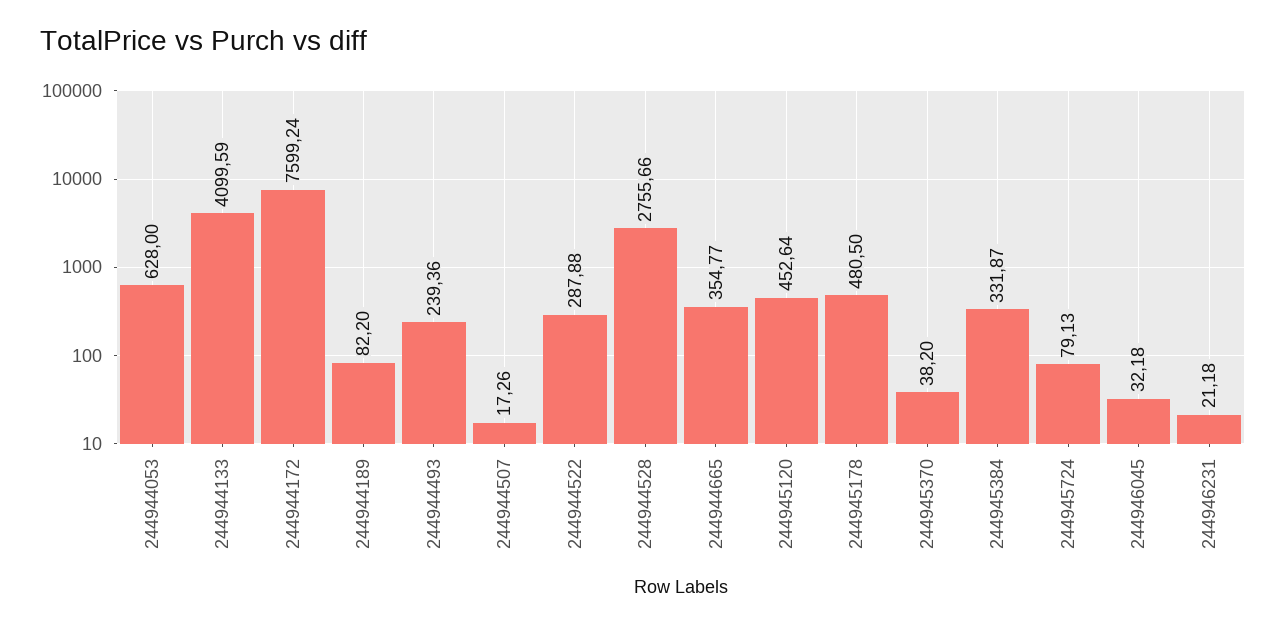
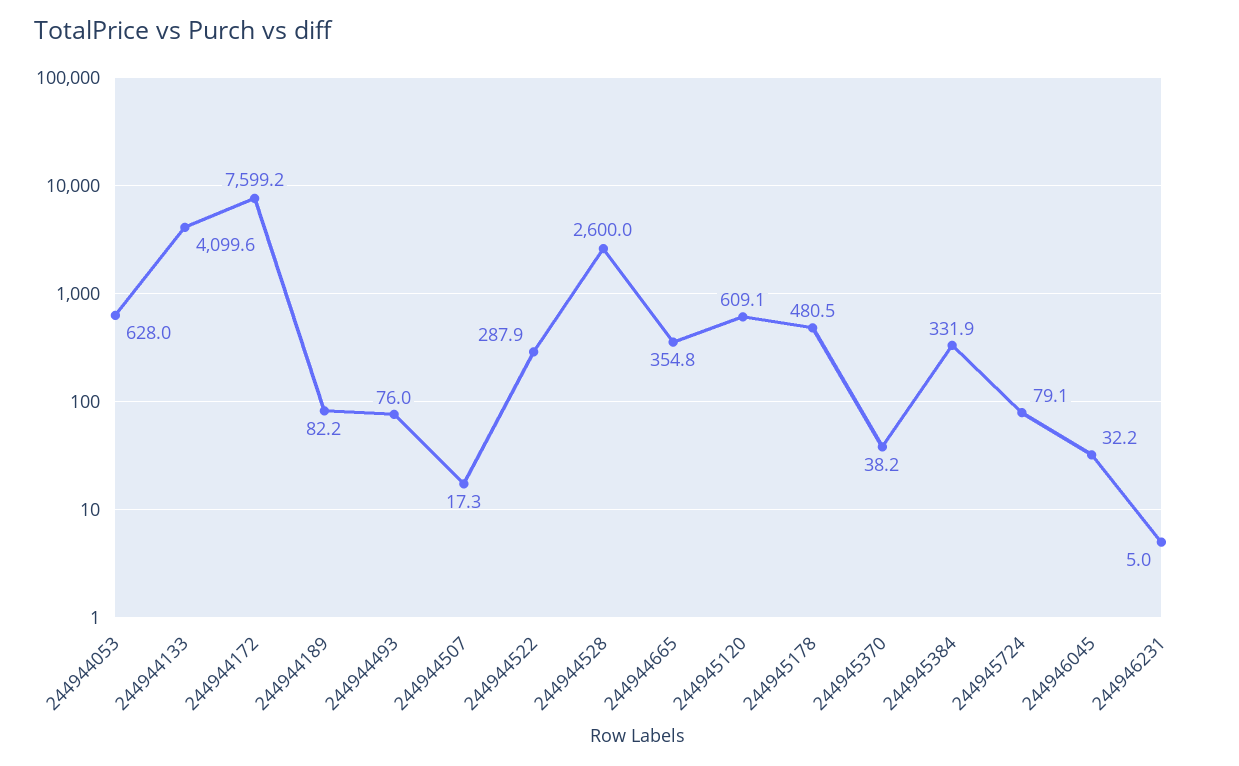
244944493: 239.36 -> 76
244944528: 2755.66 -> 2600
244945120: 452.64 -> 609.1
244946231: 21.18 -> 5

